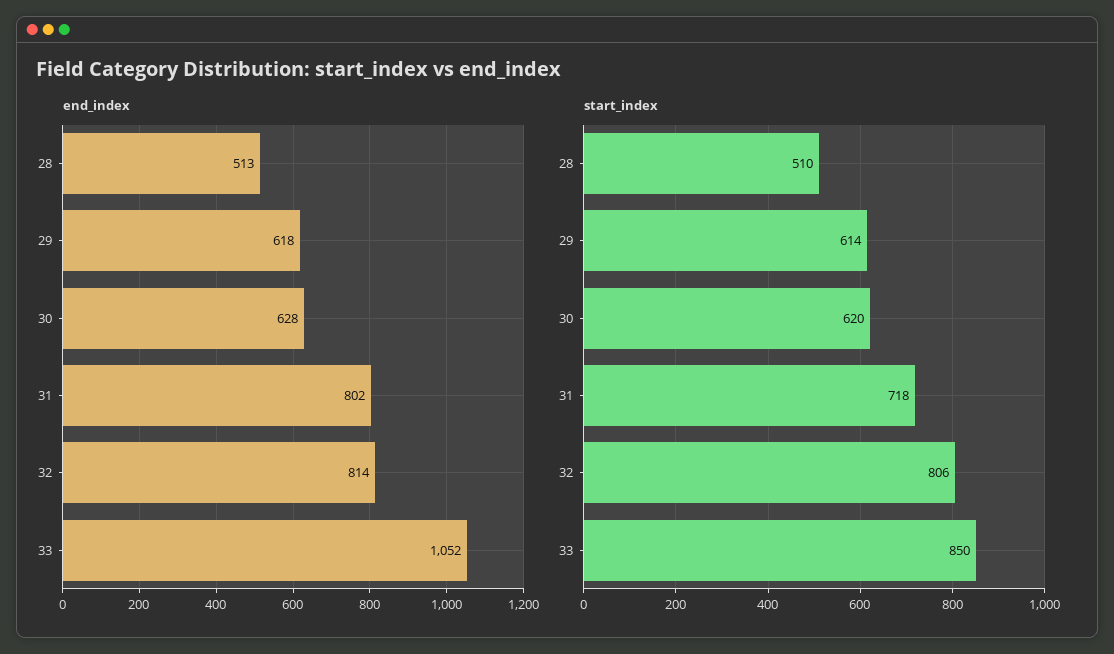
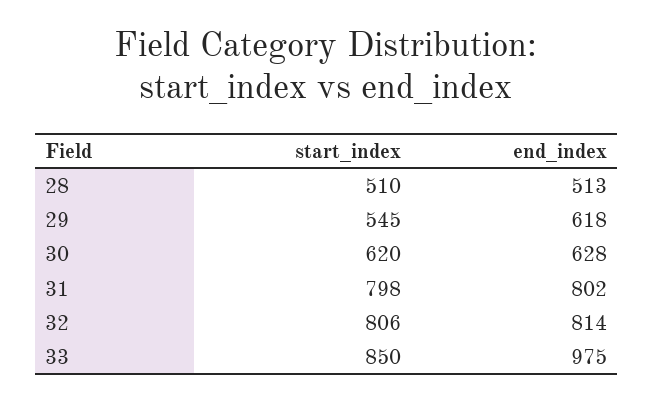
end_index, 33: 1052 -> 975
start_index, 29: 614 -> 545
start_index, 31: 718 -> 798

